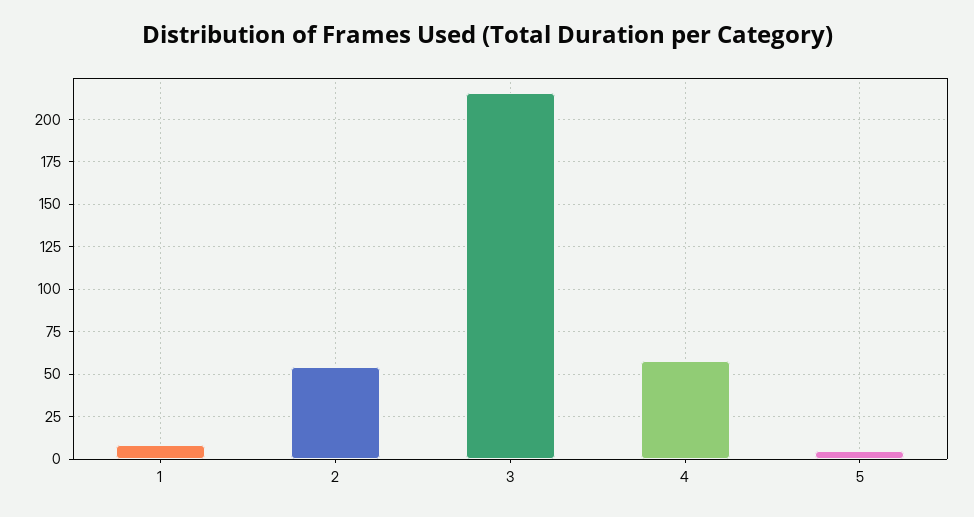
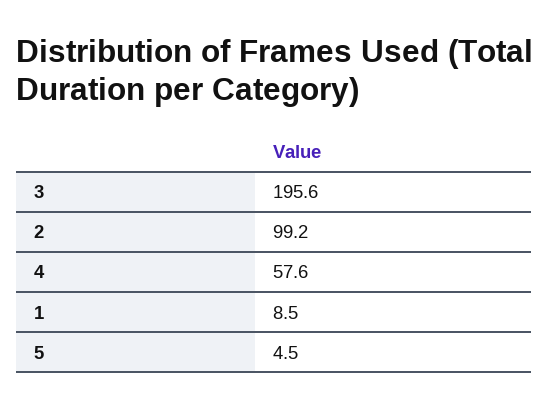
2: 55 -> 99.2
3: 215 -> 195.6

